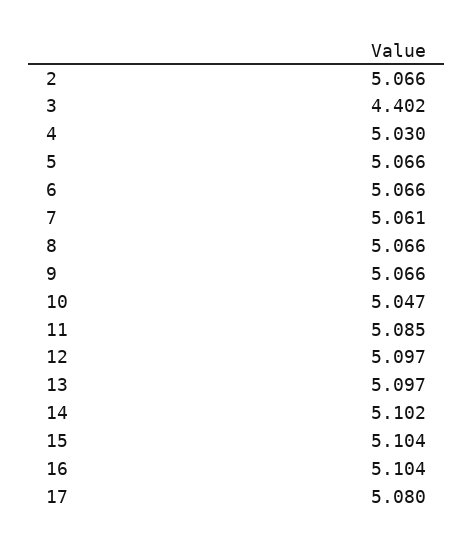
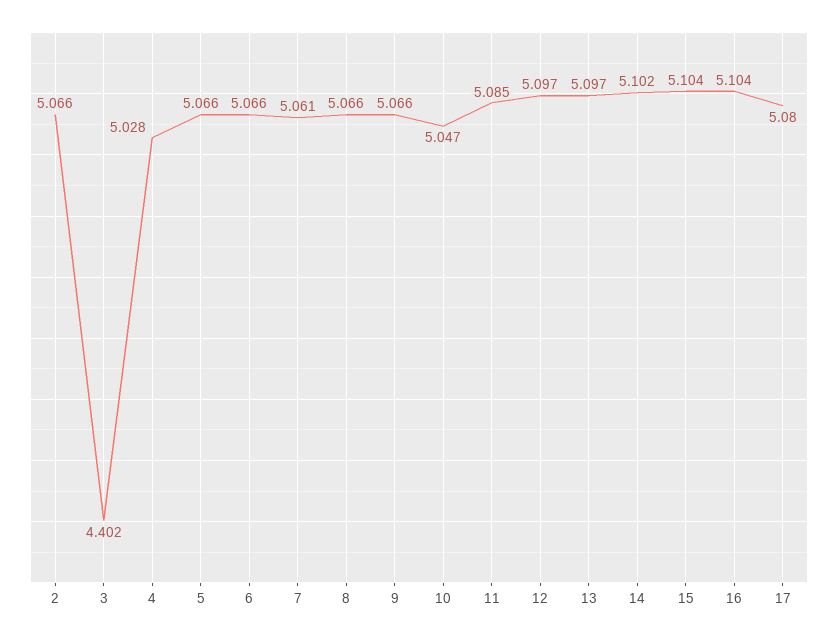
4: 5.03 -> 5.028

